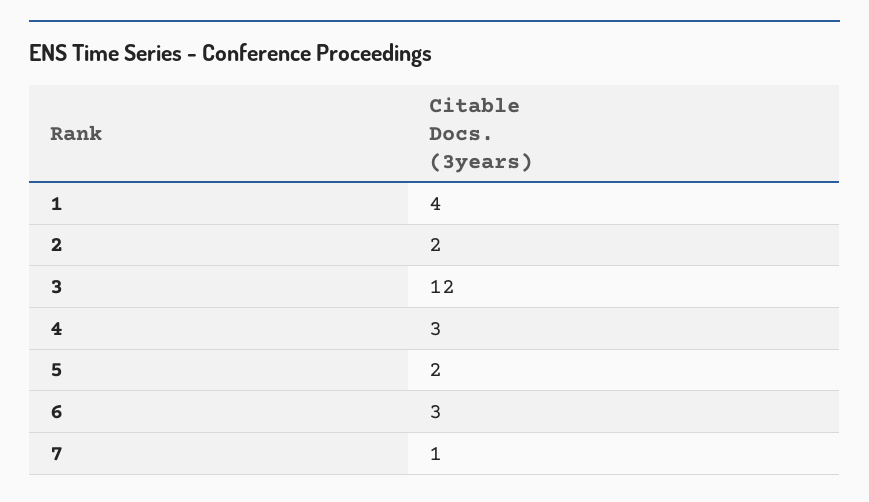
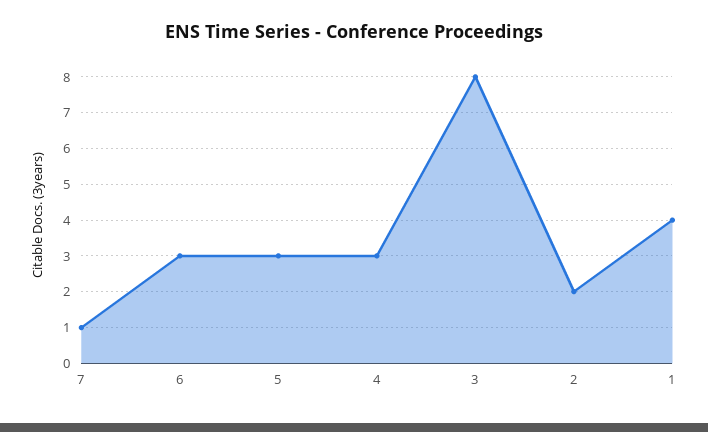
3: 12 -> 8
5: 2 -> 3

